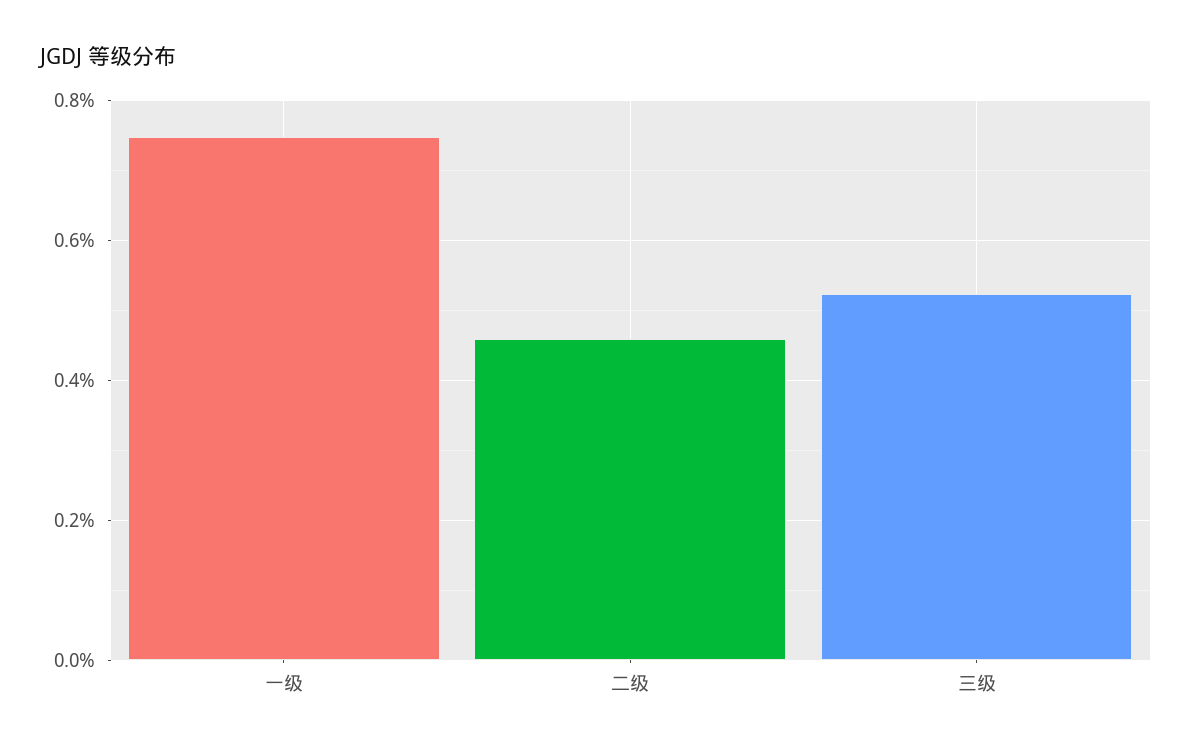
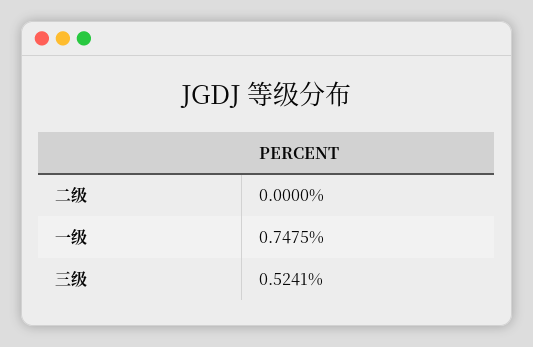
二级: 0.46 -> 0

